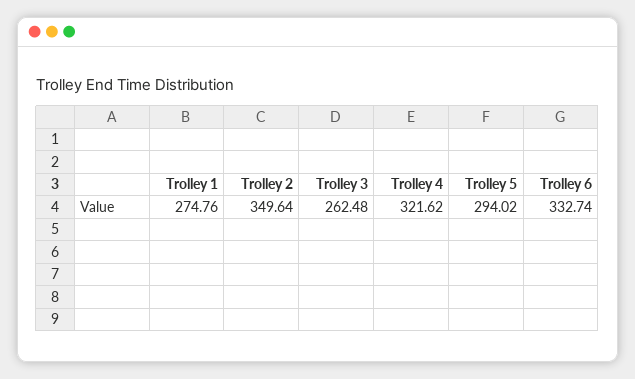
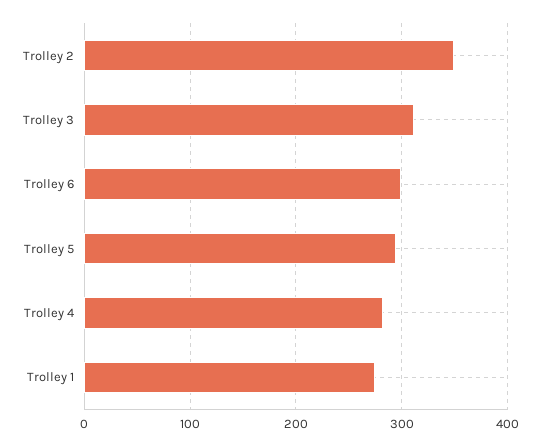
Trolley 3: 262.48 -> 310
Trolley 4: 321.62 -> 280
Trolley 6: 332.74 -> 300

